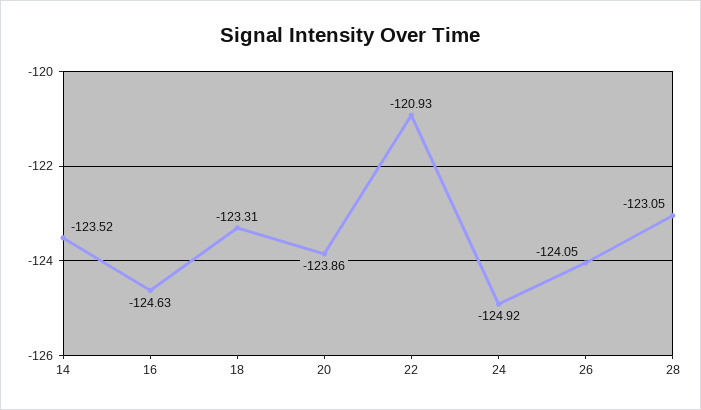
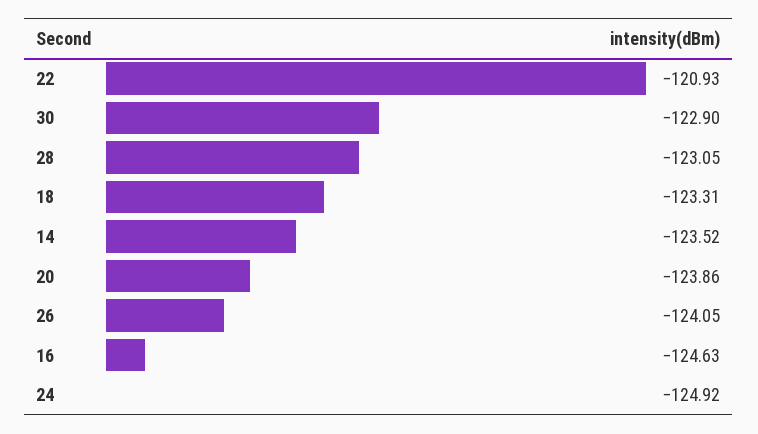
30: none -> -122.9

